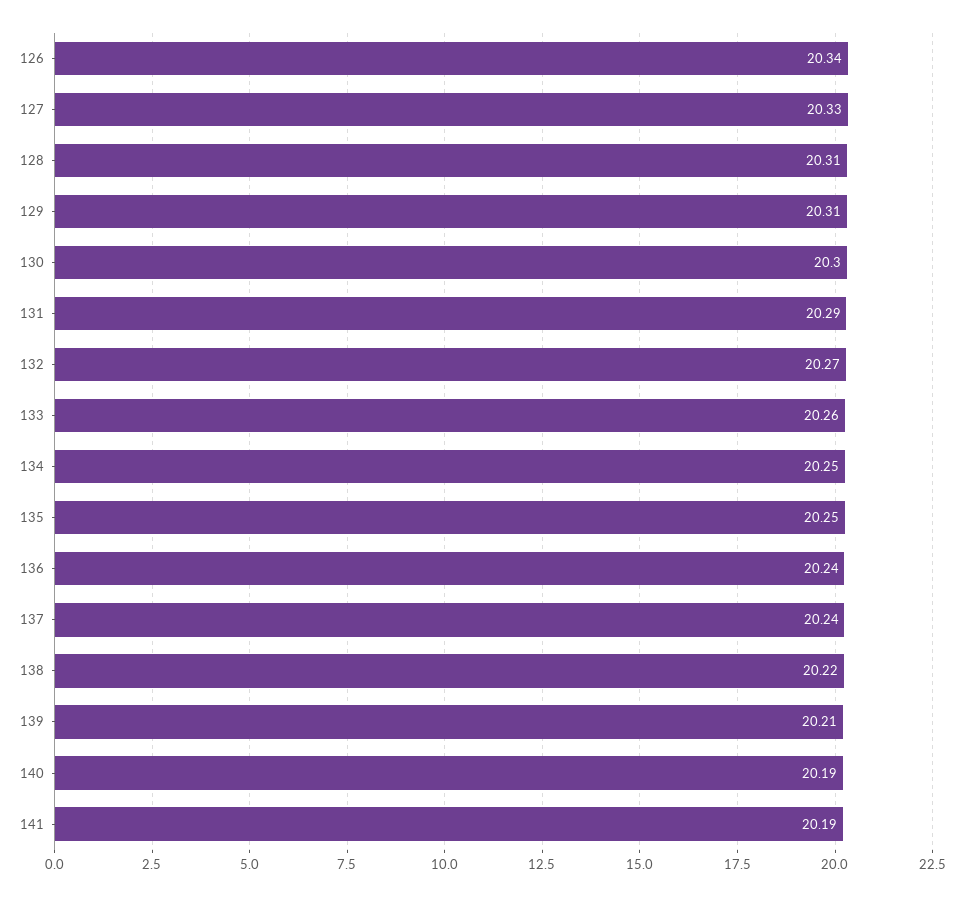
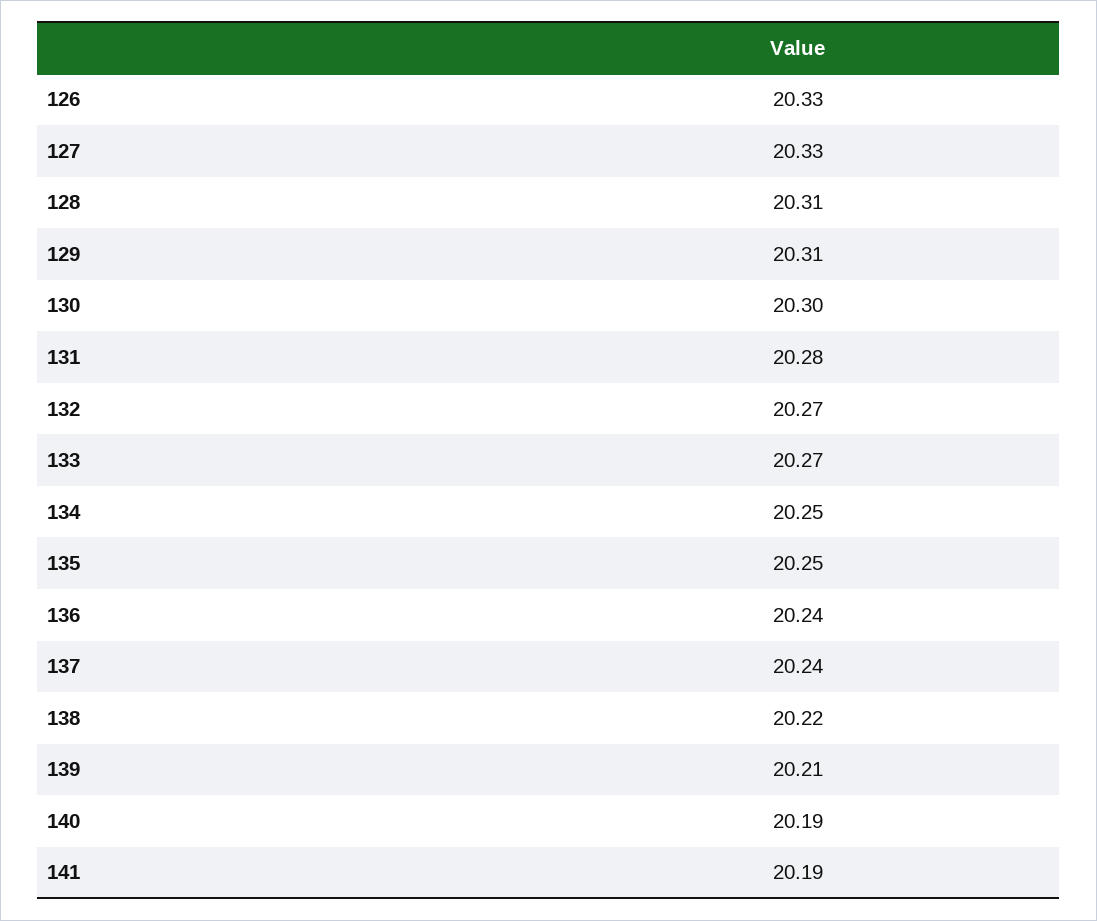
126: 20.34 -> 20.33
131: 20.29 -> 20.28
133: 20.26 -> 20.27

